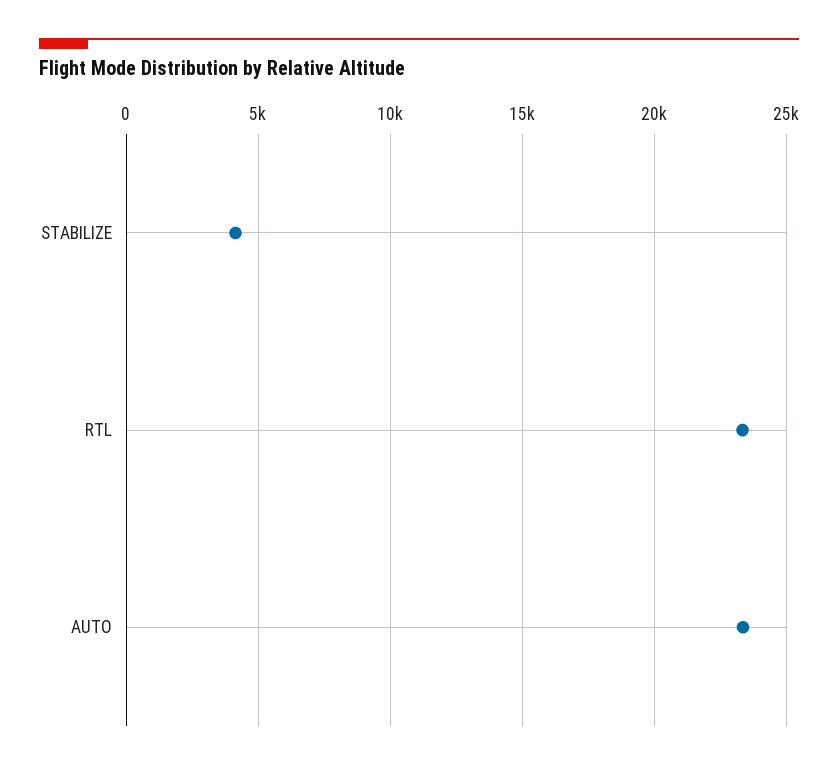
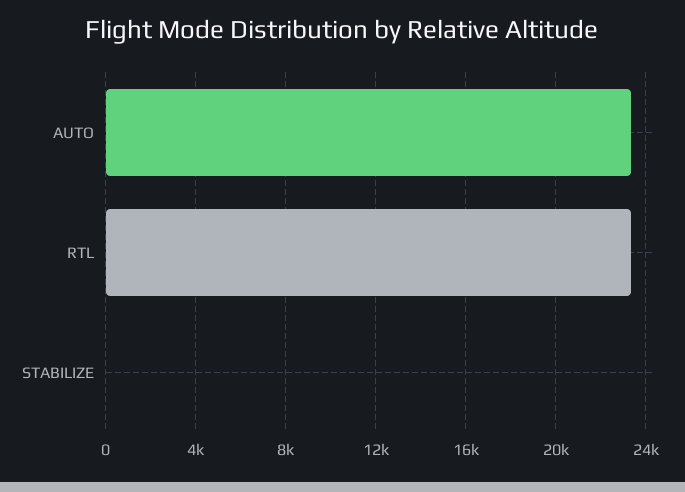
STABILIZE: 4000 -> 0

